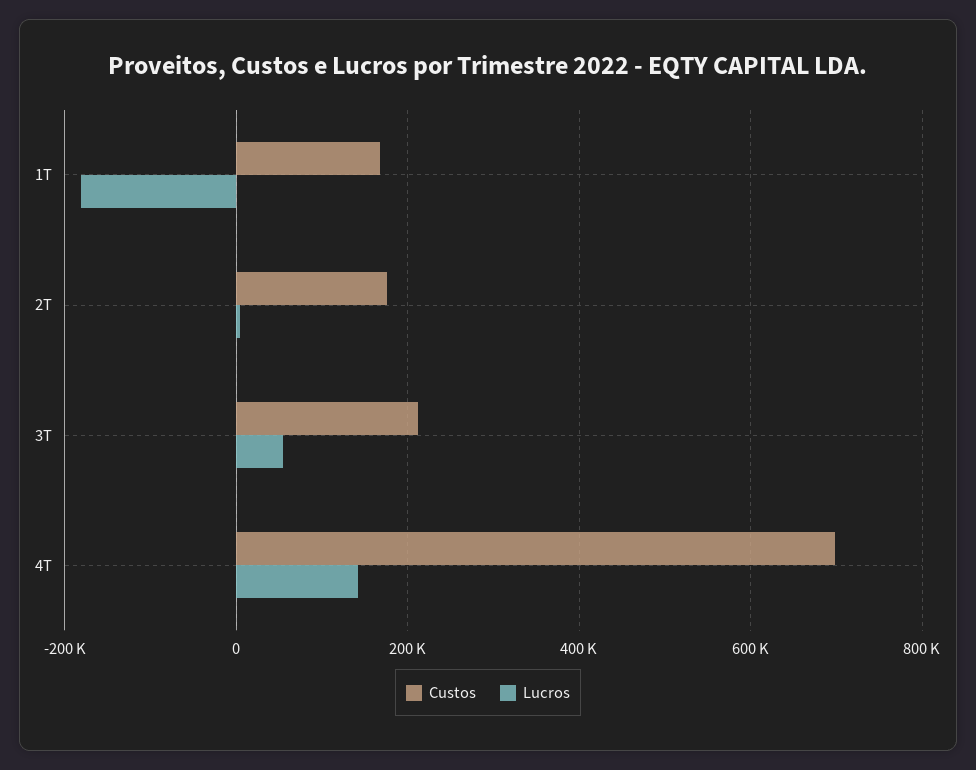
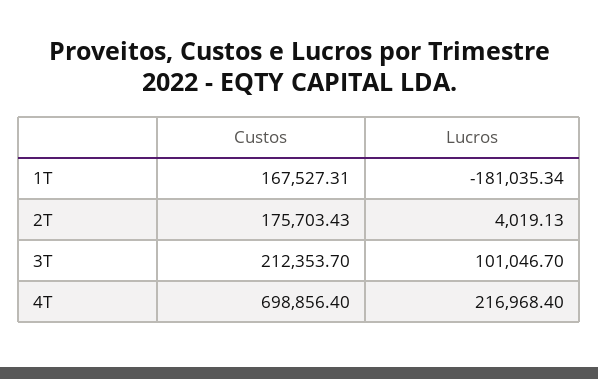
Lucros, 3T: 60000 -> 101046.7
Lucros, 4T: 140000 -> 216968.4

